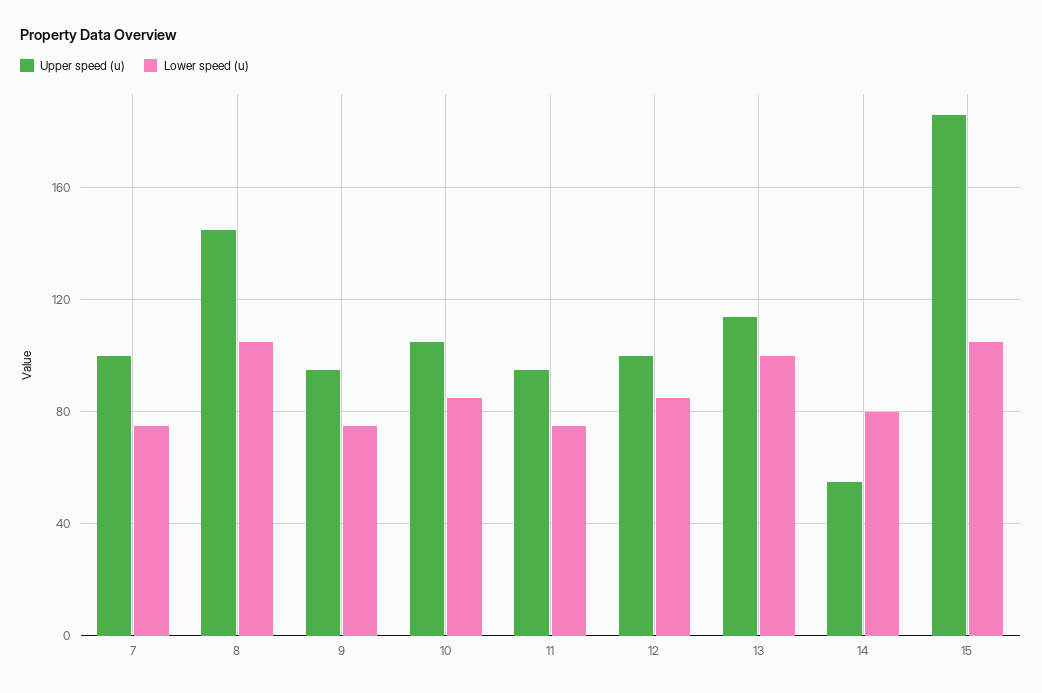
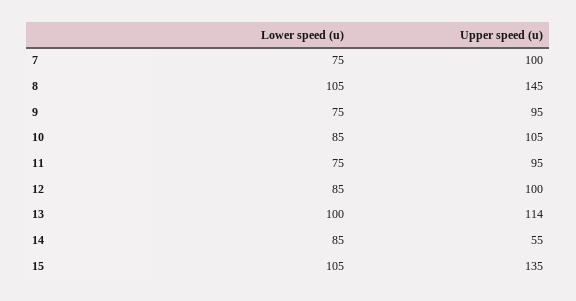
Lower speed (u), 14: 80 -> 85
Upper speed (u), 15: 185 -> 135

